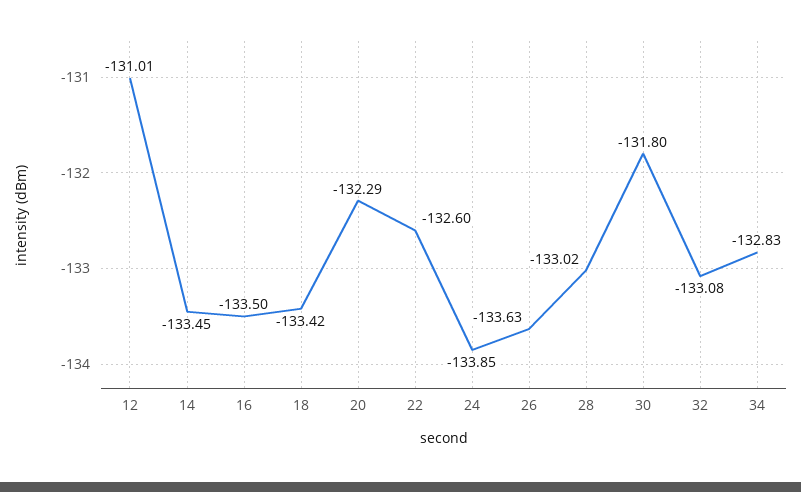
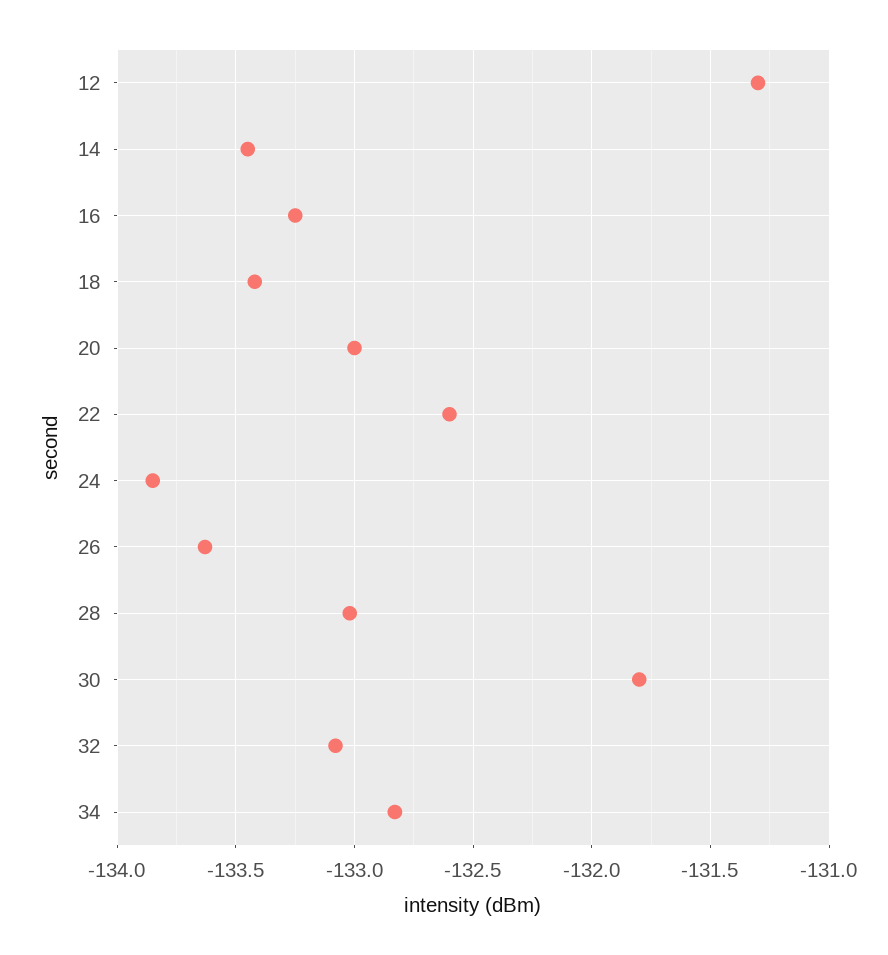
12: -131.01 -> -131.3
16: -133.5 -> -133.25
20: -132.29 -> -133

